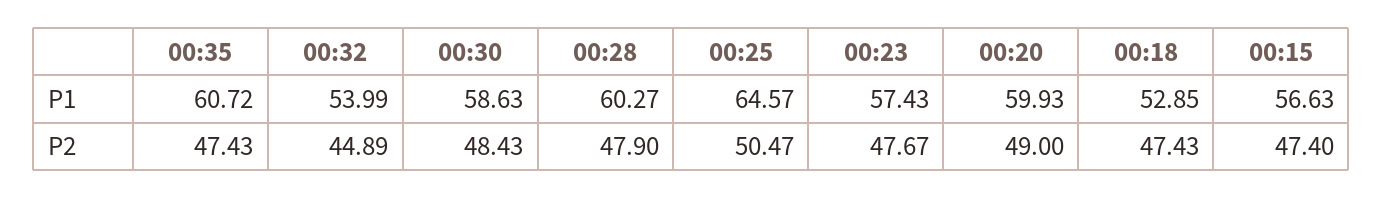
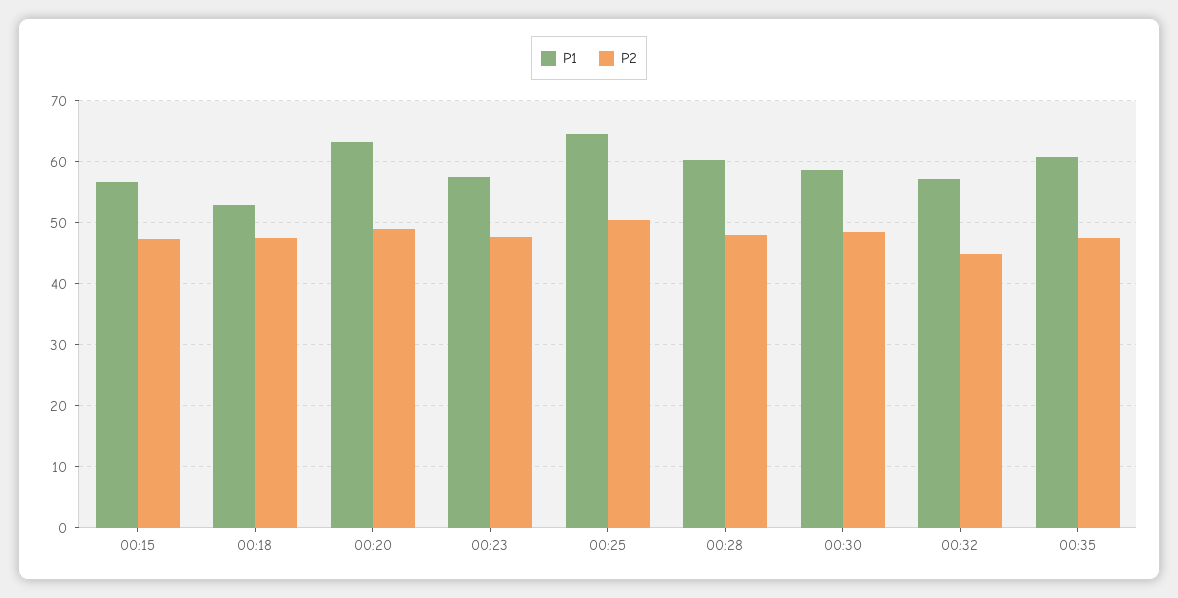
P1, 00:32: 53.99 -> 57
P1, 00:20: 59.93 -> 63

